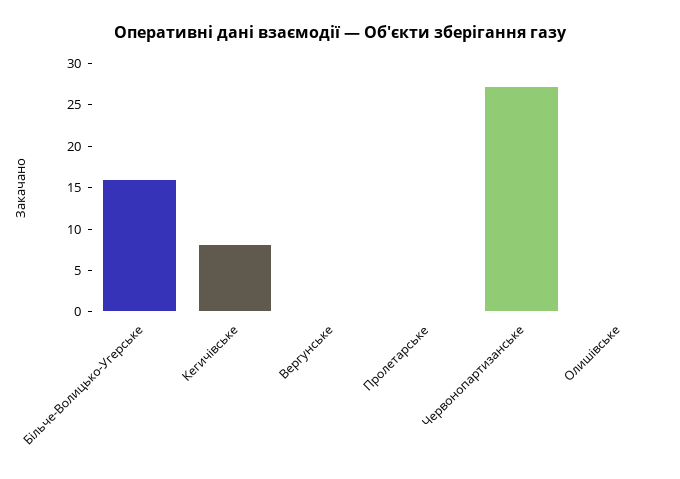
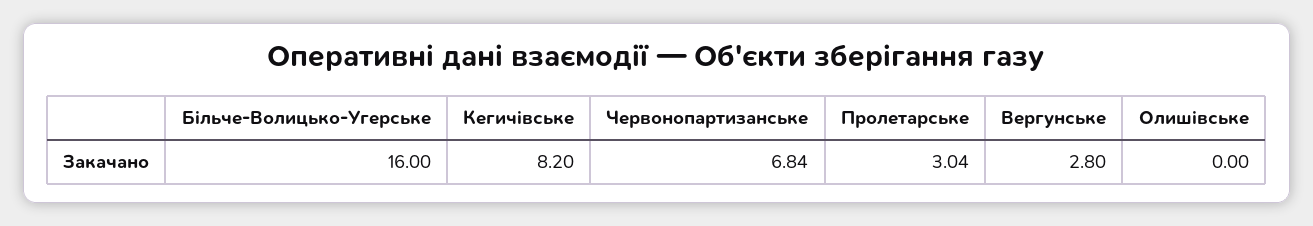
Вергунське: 0 -> 2.8
Пролетарське: 0 -> 3.04
Червонопартизанське: 27 -> 6.84

